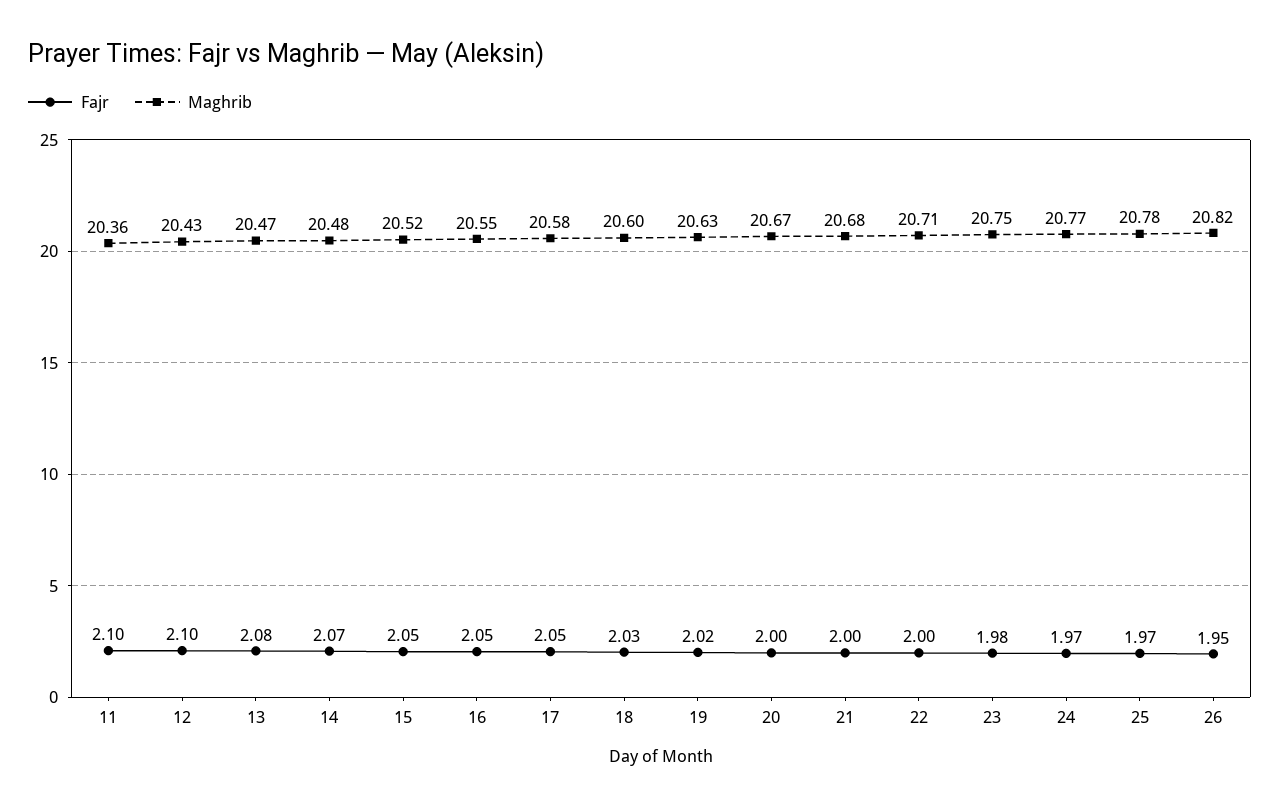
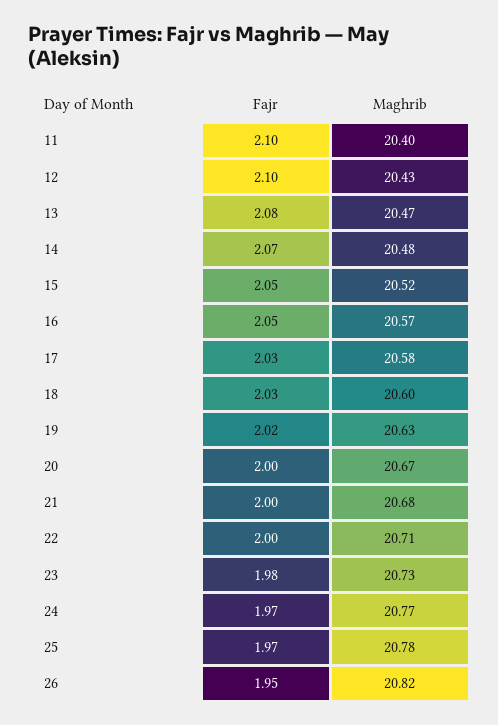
Maghrib, 11: 20.36 -> 20.4
Maghrib, 16: 20.55 -> 20.57
Fajr, 17: 2.05 -> 2.03
Maghrib, 23: 20.75 -> 20.73

